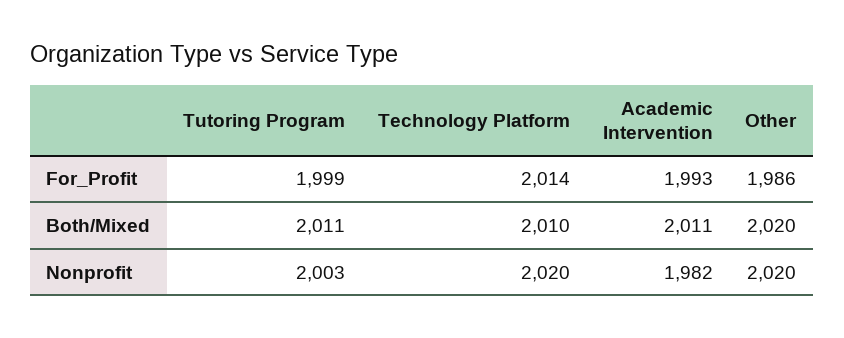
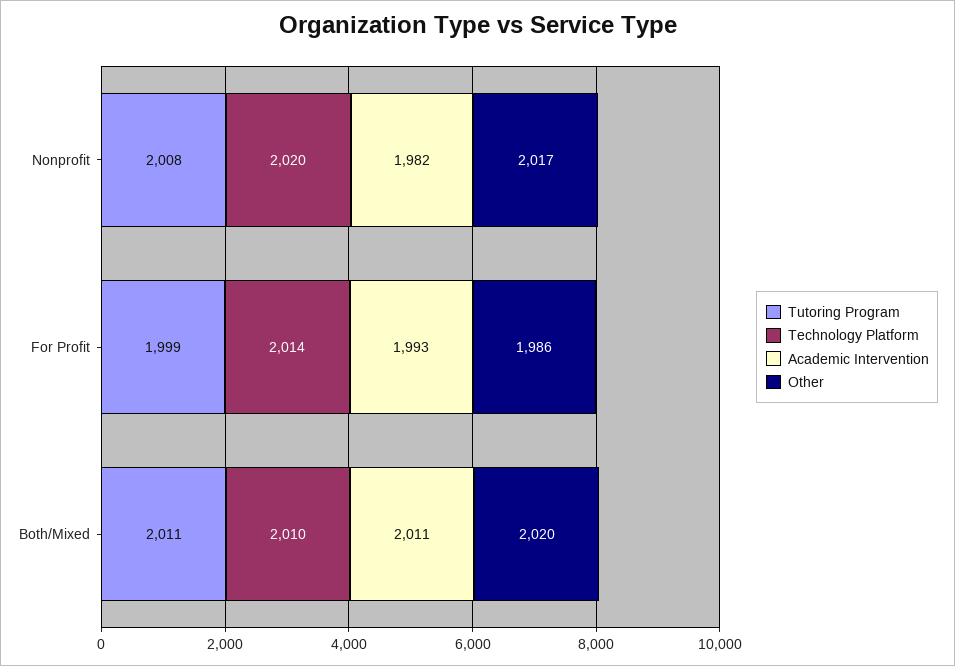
Tutoring Program, Nonprofit: 2003 -> 2008
Other, Nonprofit: 2020 -> 2017

